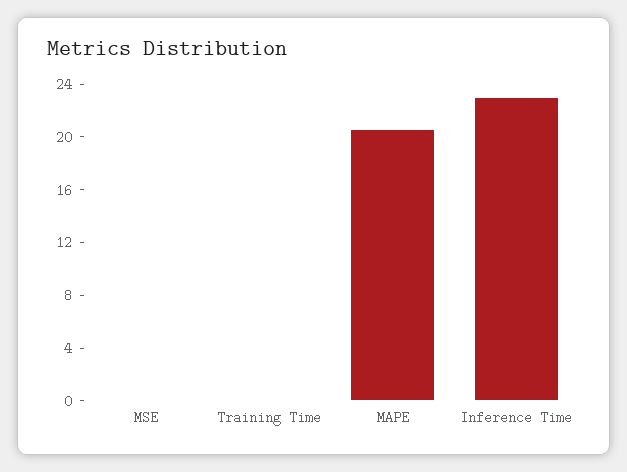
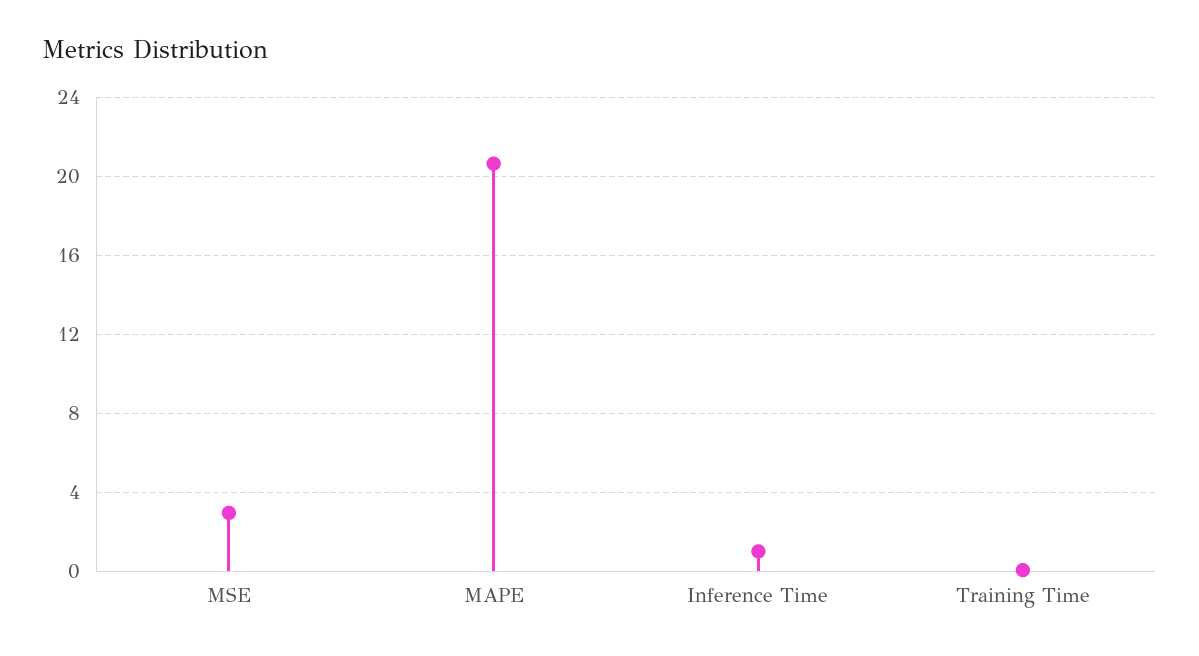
MSE: 0 -> 3
Inference Time: 23 -> 1

